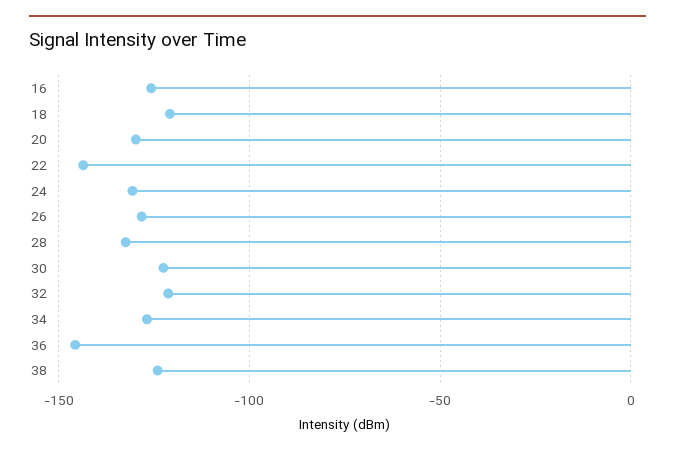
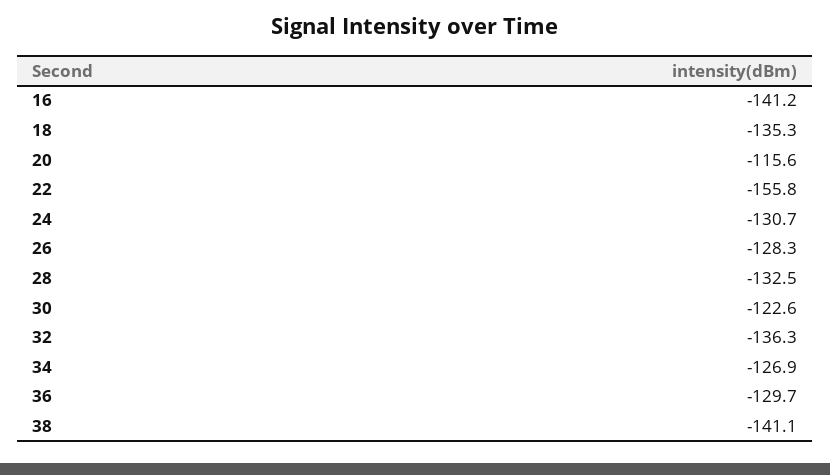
16: -125 -> -141.2
18: -120 -> -135.3
20: -130 -> -115.6
22: -145 -> -155.8
32: -120 -> -136.3
36: -145 -> -129.7
38: -125 -> -141.1

